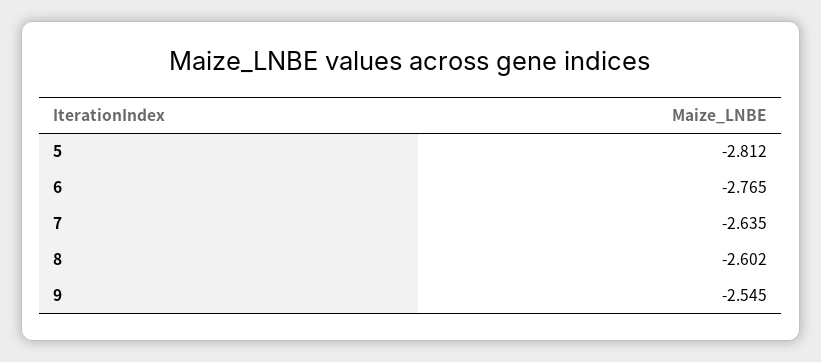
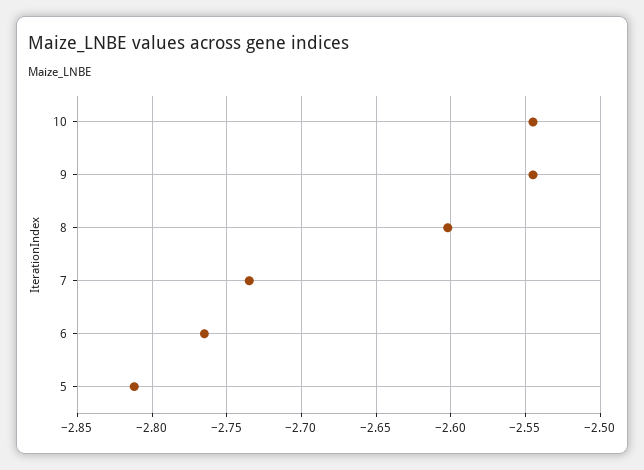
7: -2.635 -> -2.735
10: none -> -2.545

